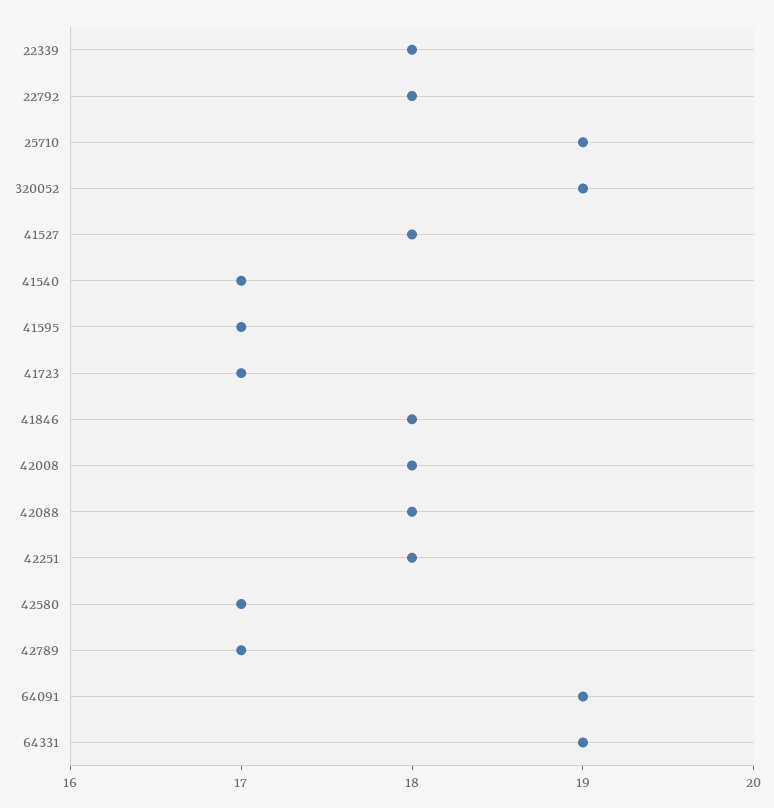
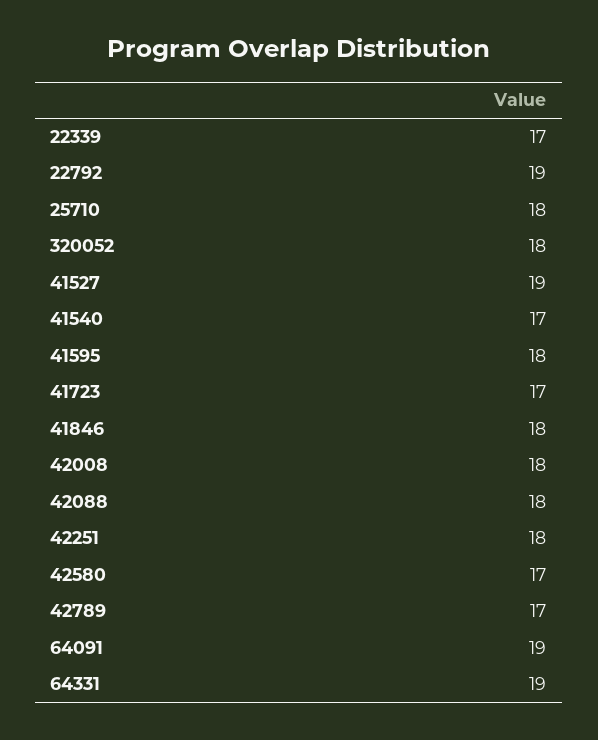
22339: 18 -> 17
22792: 18 -> 19
25710: 19 -> 18
320052: 19 -> 18
41527: 18 -> 19
41595: 17 -> 18

